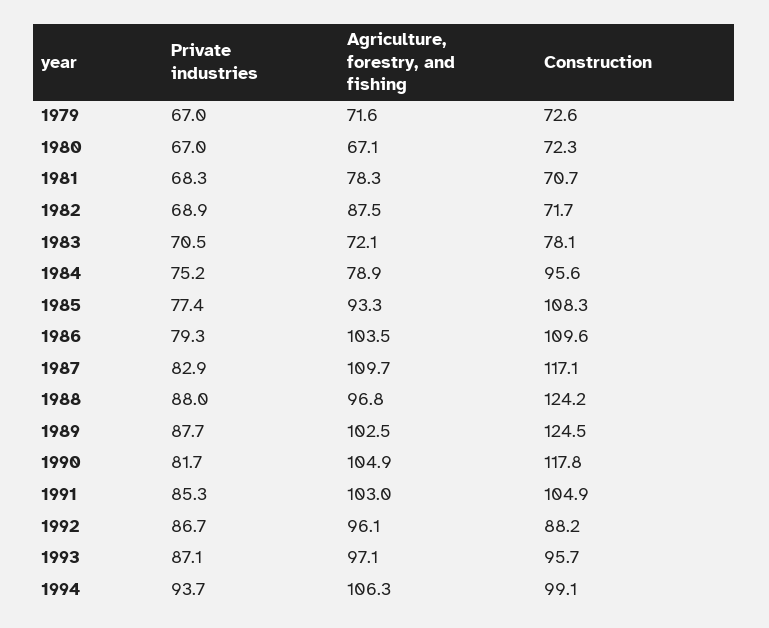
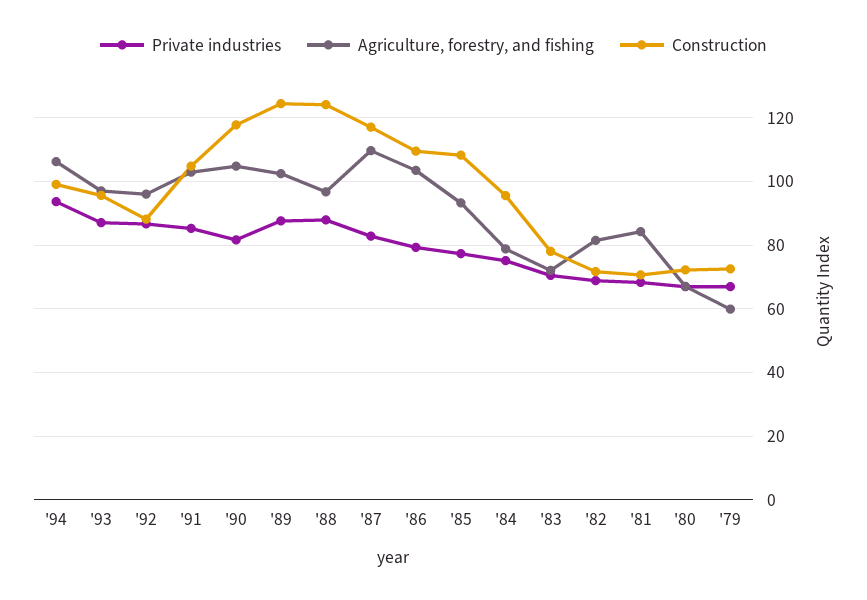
Agriculture, forestry, and fishing, 1979: 71.6 -> 60
Agriculture, forestry, and fishing, 1981: 78.3 -> 84
Agriculture, forestry, and fishing, 1982: 87.5 -> 82

